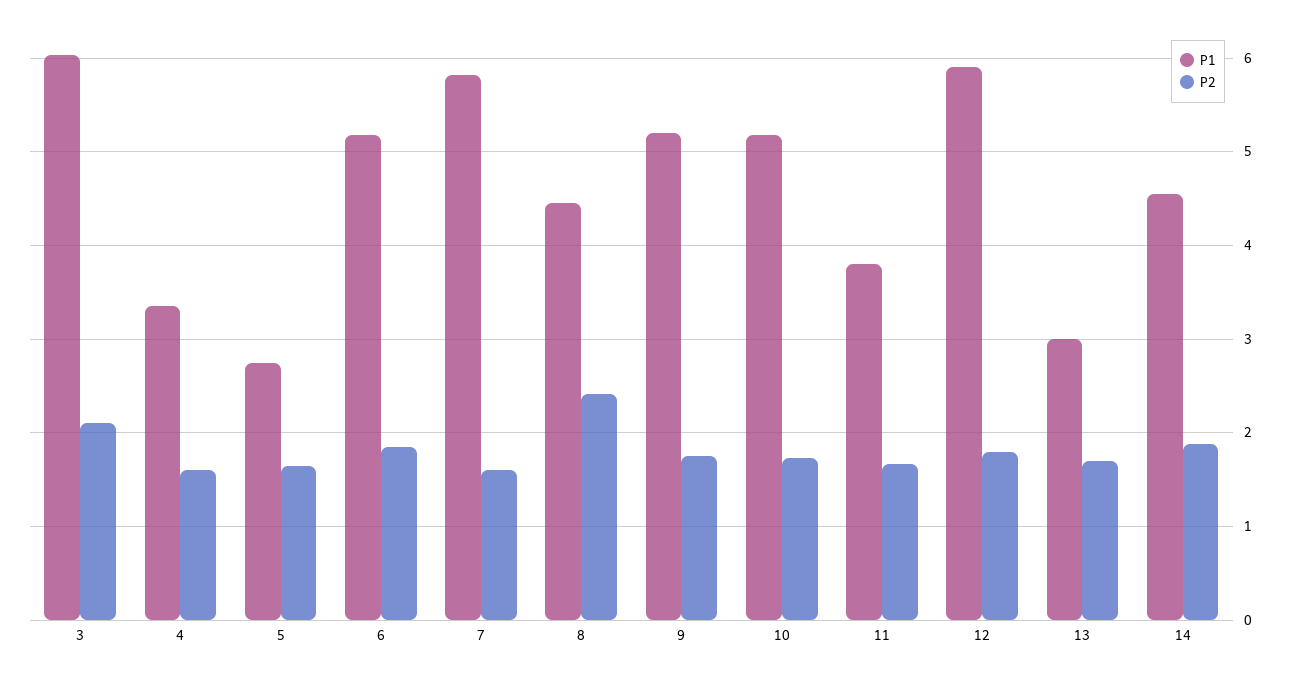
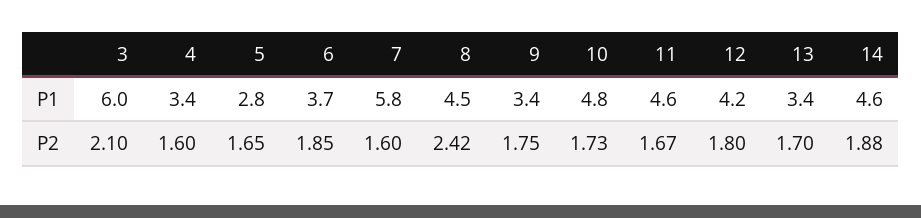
P1, 6: 5.2 -> 3.7
P1, 9: 5.2 -> 3.4
P1, 10: 5.2 -> 4.8
P1, 11: 3.8 -> 4.6
P1, 12: 5.9 -> 4.2
P1, 13: 3 -> 3.4

